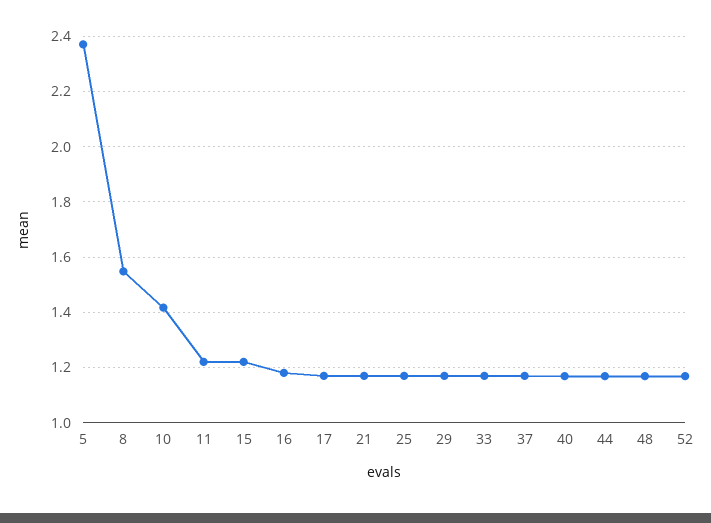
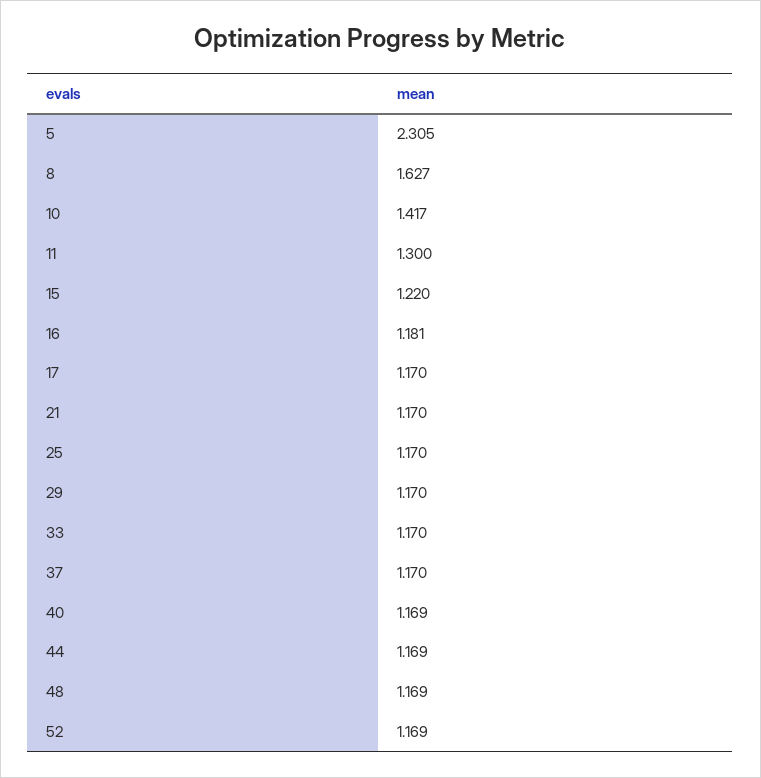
5: 2.375 -> 2.305
8: 1.55 -> 1.627
11: 1.225 -> 1.3

